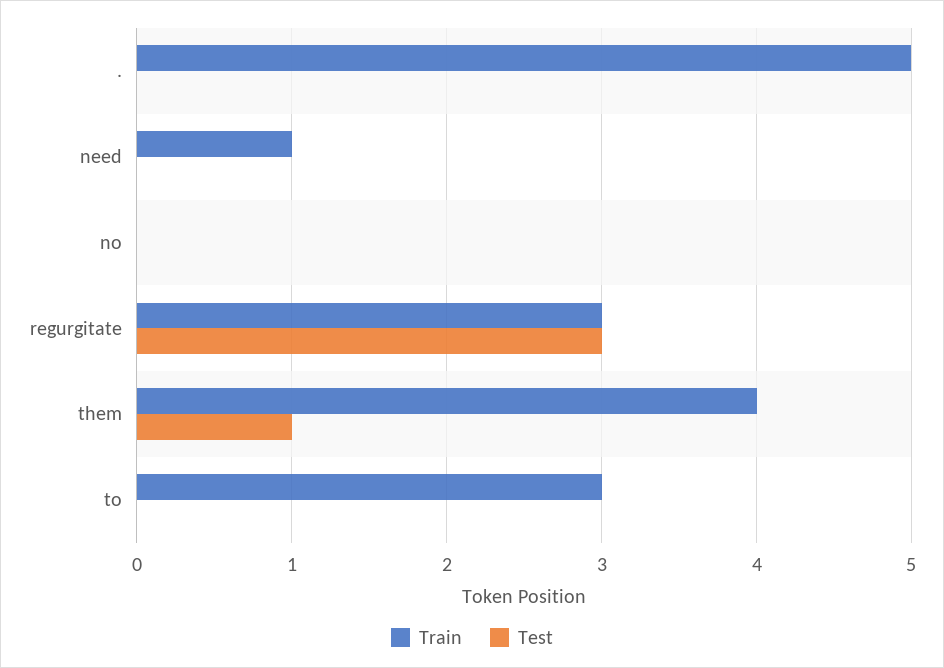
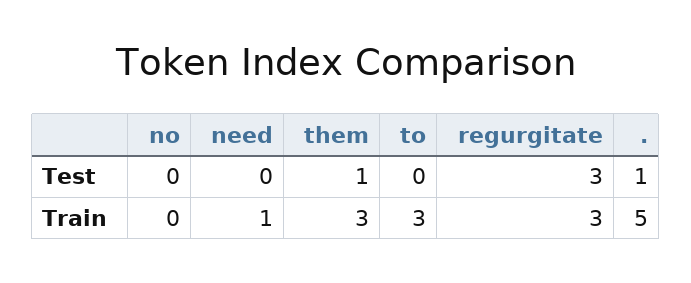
Test, .: 0 -> 1
Train, them: 4 -> 3

